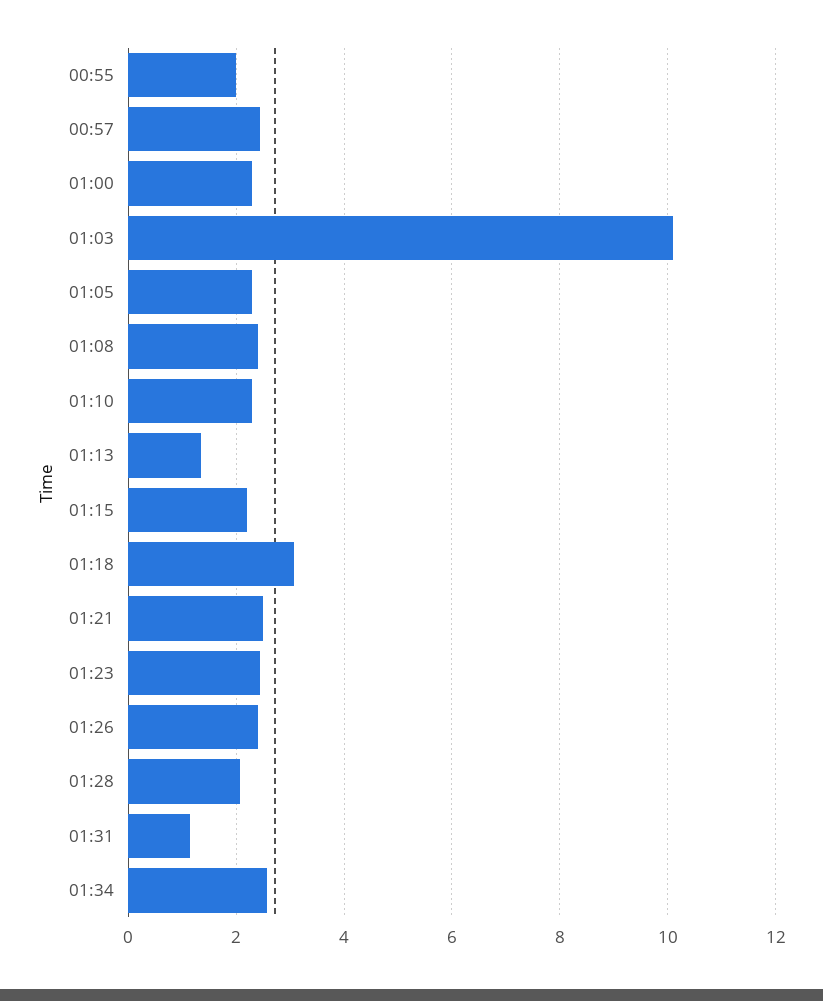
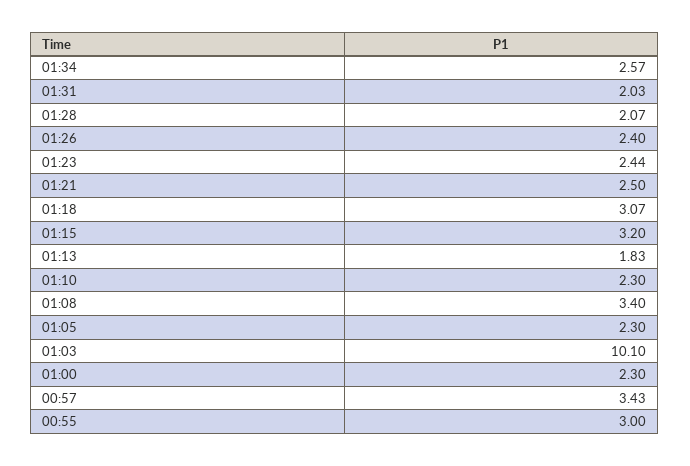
00:55: 2 -> 3
00:57: 2.4 -> 3.43
01:08: 2.4 -> 3.4
01:13: 1.4 -> 1.83
01:15: 2.2 -> 3.2
01:31: 1.2 -> 2.03

